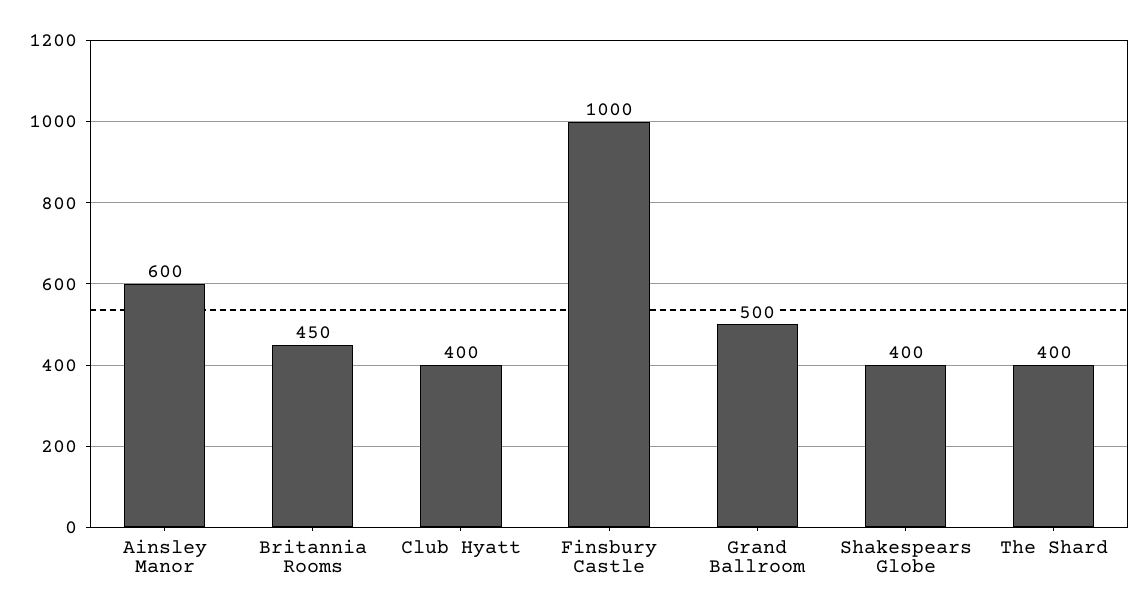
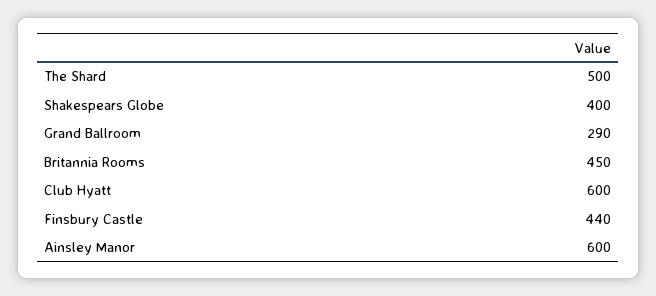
Club Hyatt: 400 -> 600
Finsbury Castle: 1000 -> 440
Grand Ballroom: 500 -> 290
The Shard: 400 -> 500

